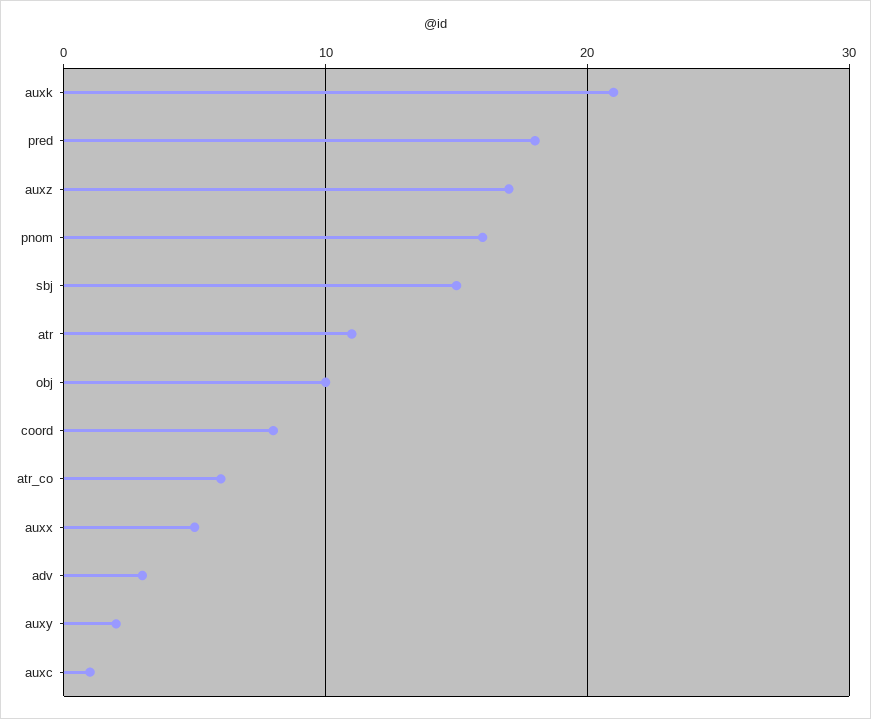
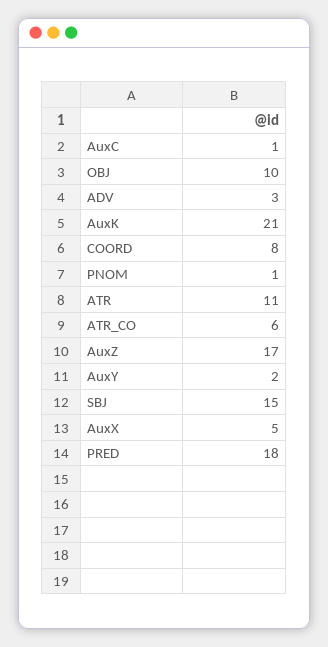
pnom: 16 -> 1

